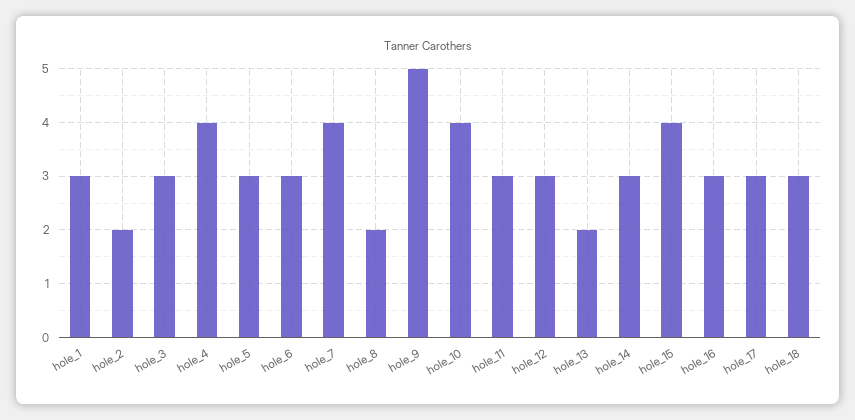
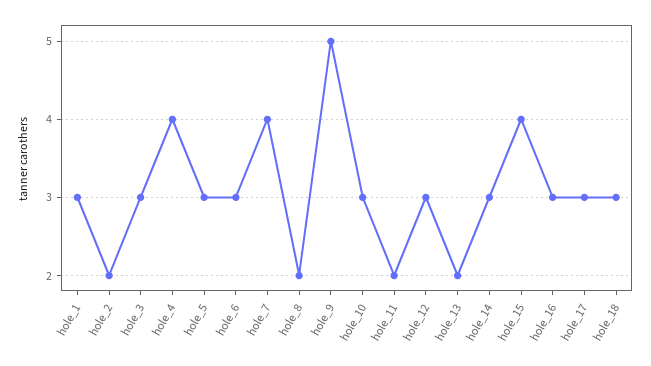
hole_10: 4 -> 3
hole_11: 3 -> 2

